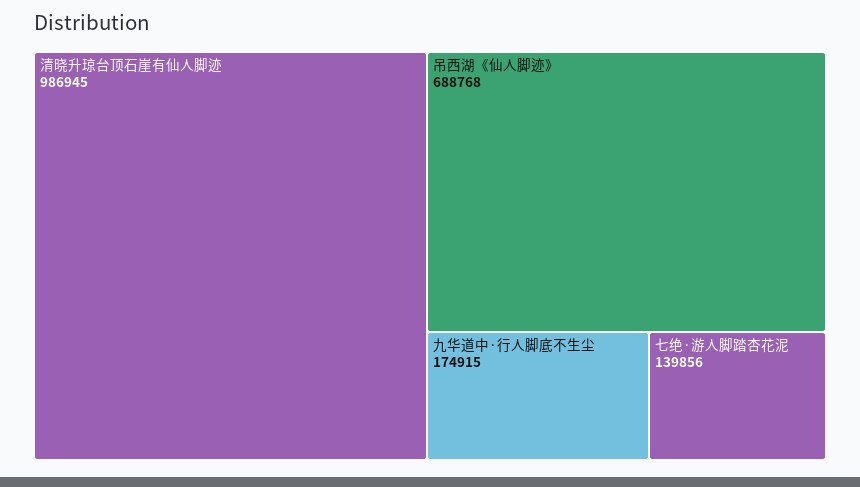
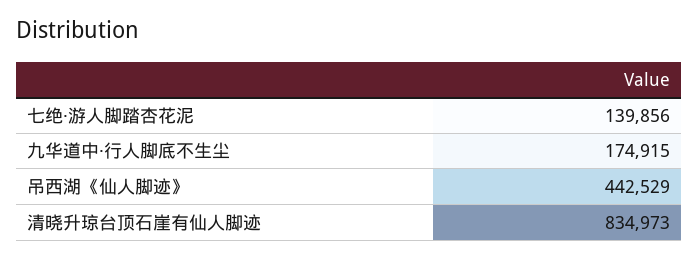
清晓升琼台顶石崖有仙人脚迹: 986945 -> 834973
吊西湖《仙人脚迹》: 688768 -> 442529

